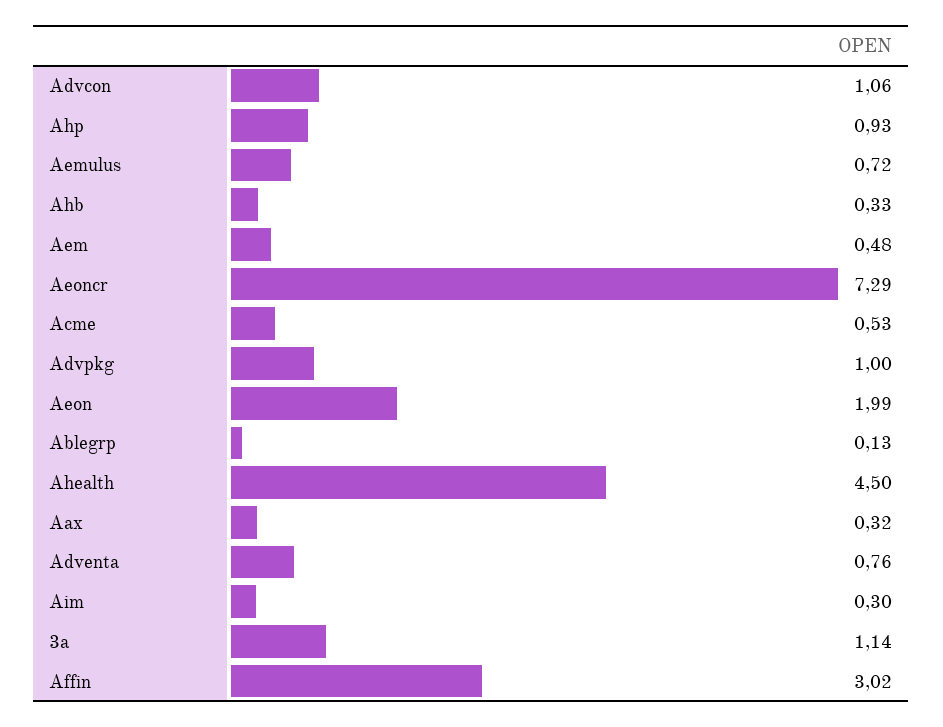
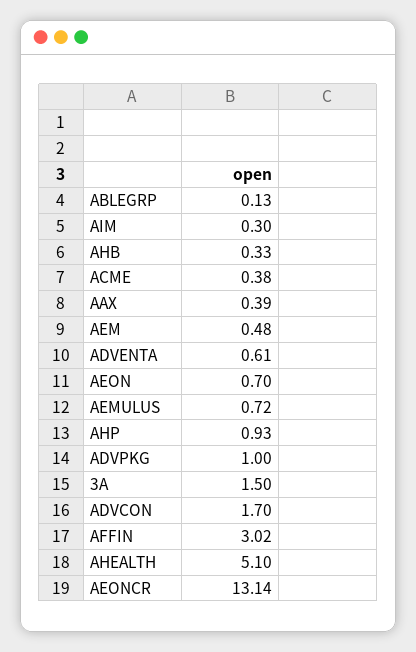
Advcon: 1.06 -> 1.7
Aeoncr: 7.29 -> 13.14
Acme: 0.53 -> 0.38
Aeon: 1.99 -> 0.7
Ahealth: 4.5 -> 5.1
Aax: 0.32 -> 0.39
Adventa: 0.76 -> 0.61
3a: 1.14 -> 1.5

